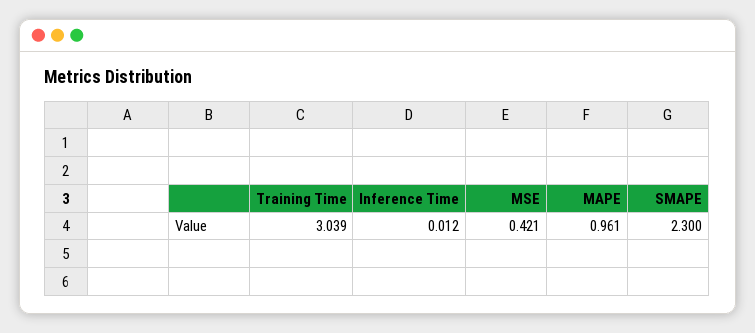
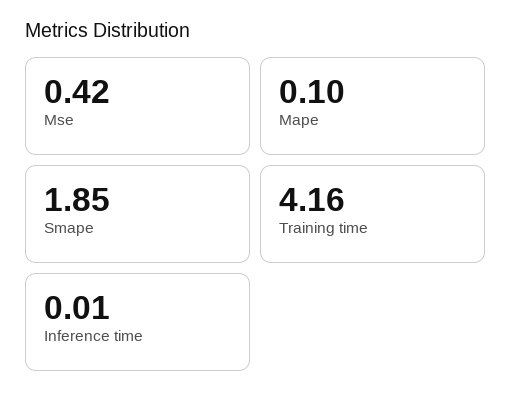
Training Time: 3.039 -> 4.16
MAPE: 0.961 -> 0.1
SMAPE: 2.3 -> 1.85

